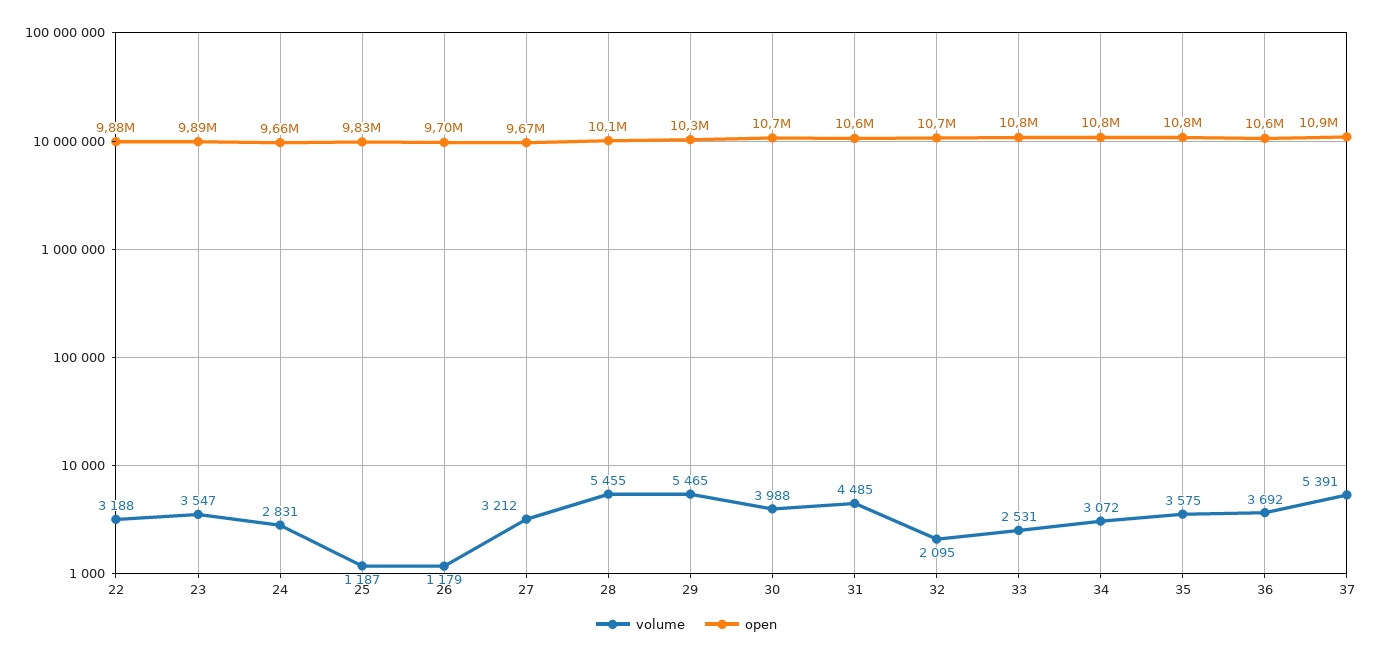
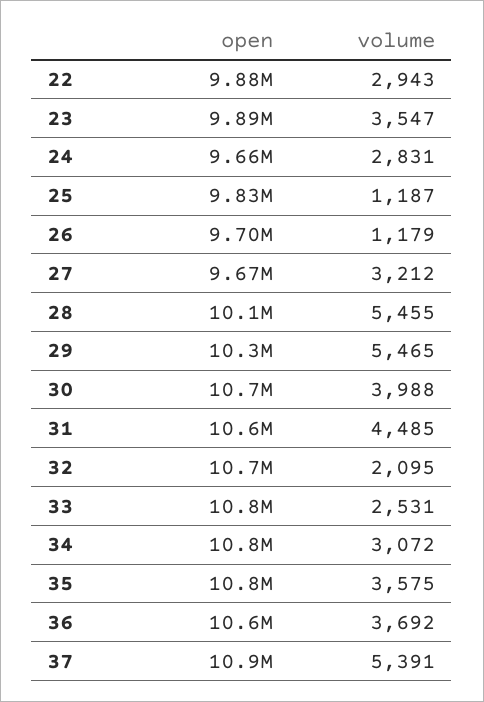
volume, 22: 3188 -> 2943

